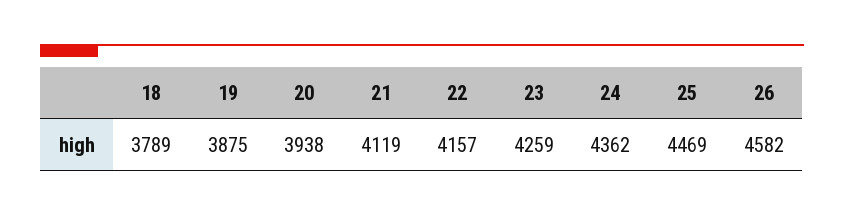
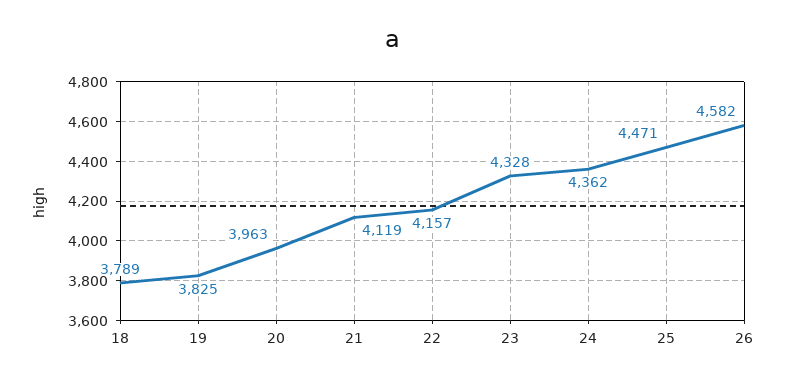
19: 3875 -> 3825
20: 3938 -> 3963
23: 4259 -> 4328
25: 4469 -> 4471

